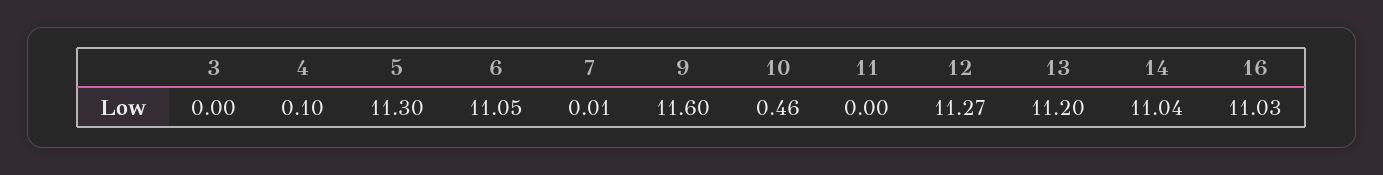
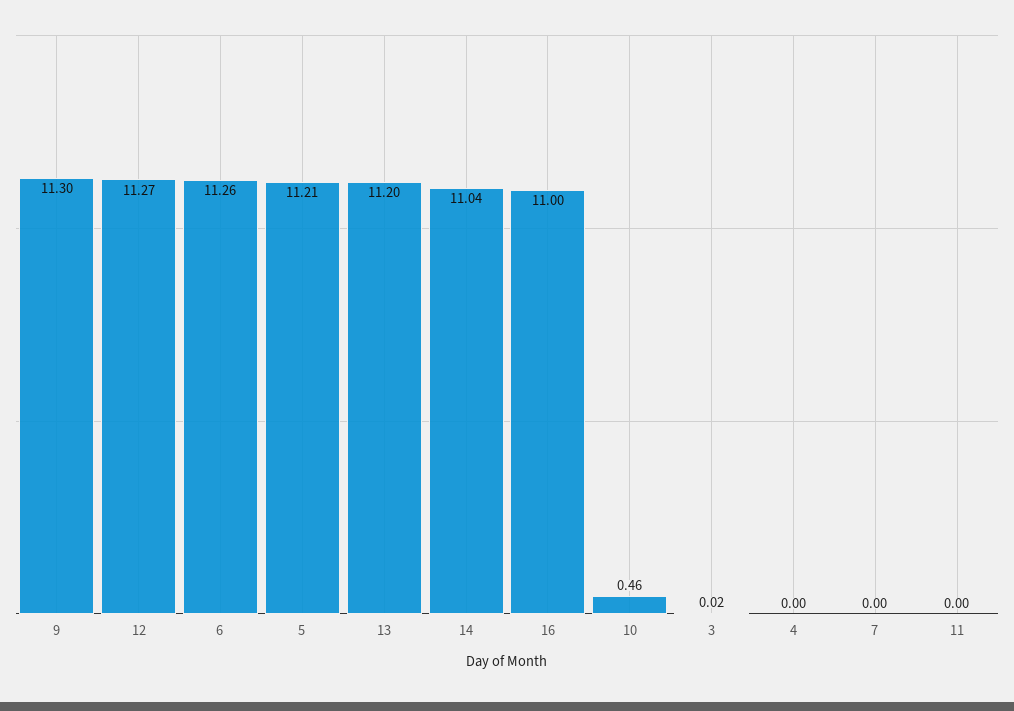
3: 0 -> 0.02
4: 0.1 -> 0
5: 11.3 -> 11.21
6: 11.05 -> 11.26
7: 0.01 -> 0
9: 11.6 -> 11.3
16: 11.03 -> 11

